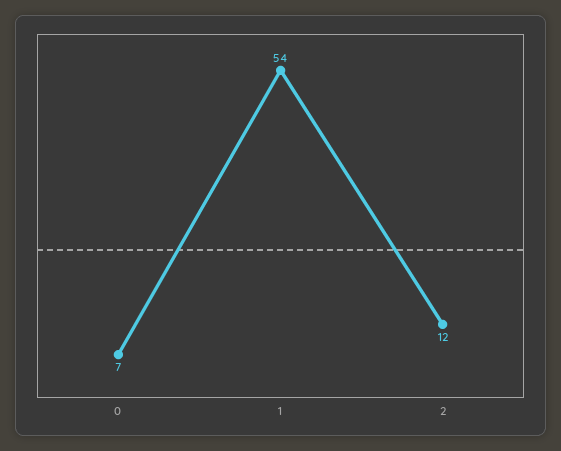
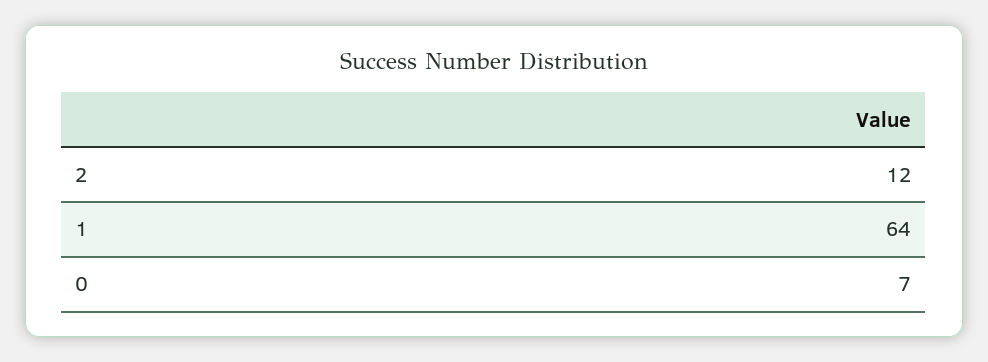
1: 54 -> 64

